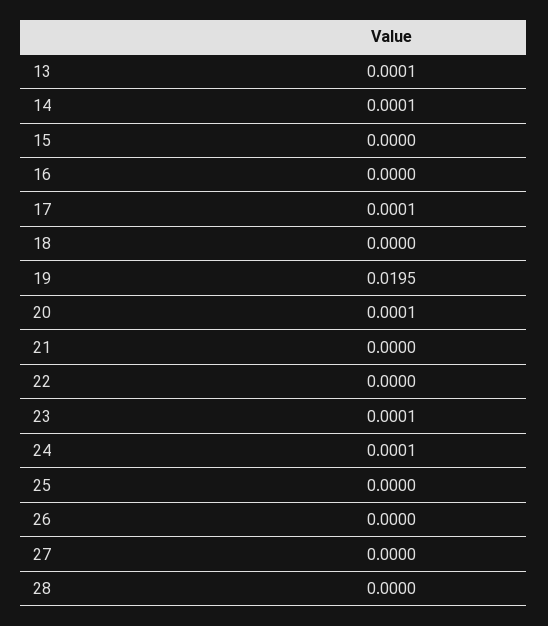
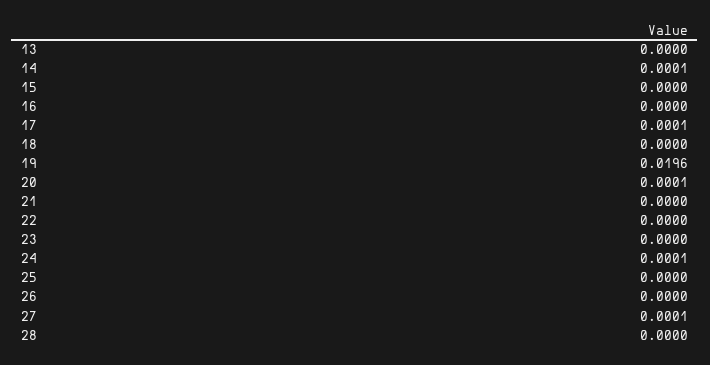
13: 0.0001 -> 0
19: 0.0195 -> 0.0196
23: 0.0001 -> 0
27: 0 -> 0.0001

